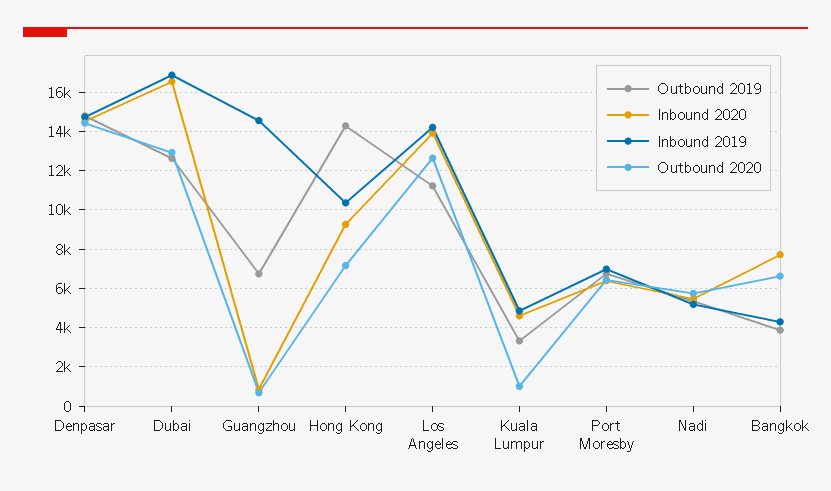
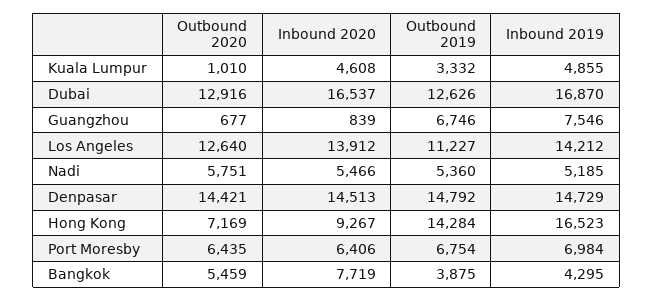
Inbound 2019, Guangzhou: 14500 -> 7546
Inbound 2019, Hong Kong: 10500 -> 16523
Outbound 2020, Bangkok: 6500 -> 5459

